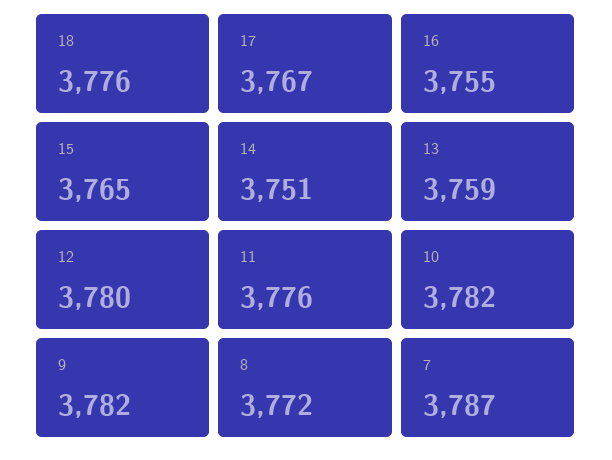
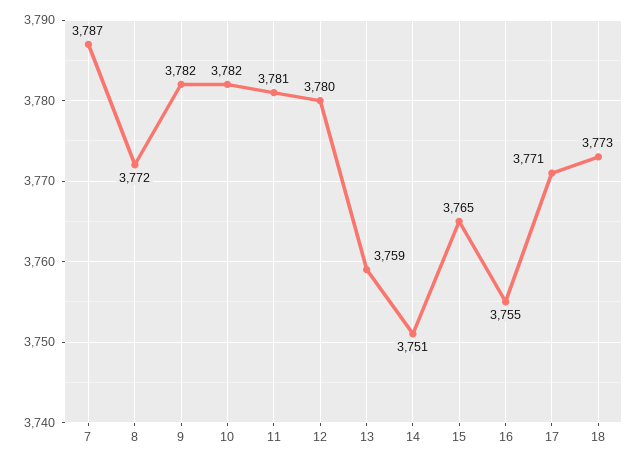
18: 3776 -> 3773
17: 3767 -> 3771
11: 3776 -> 3781

